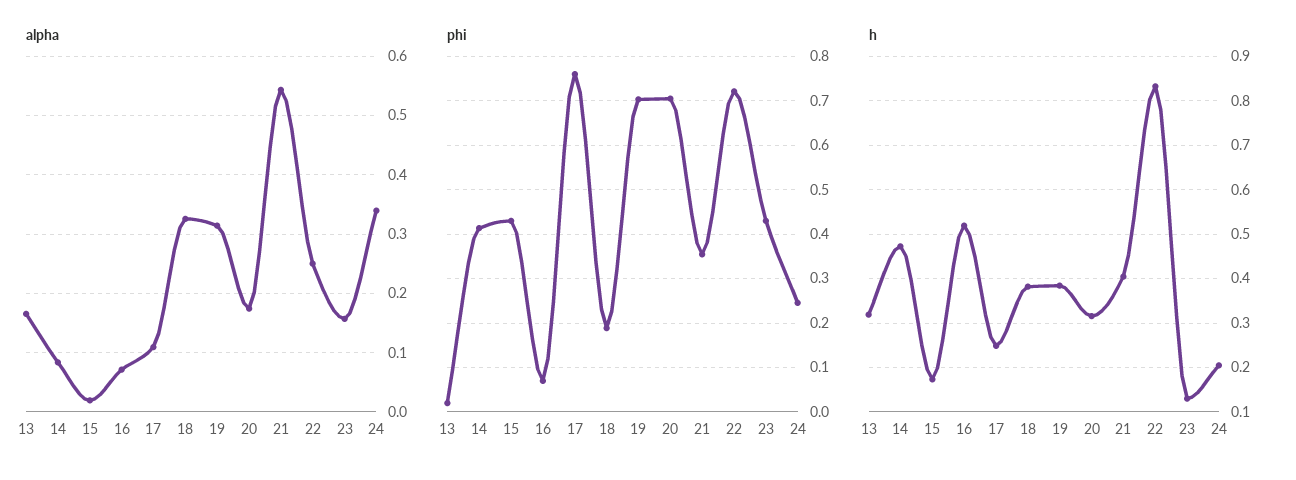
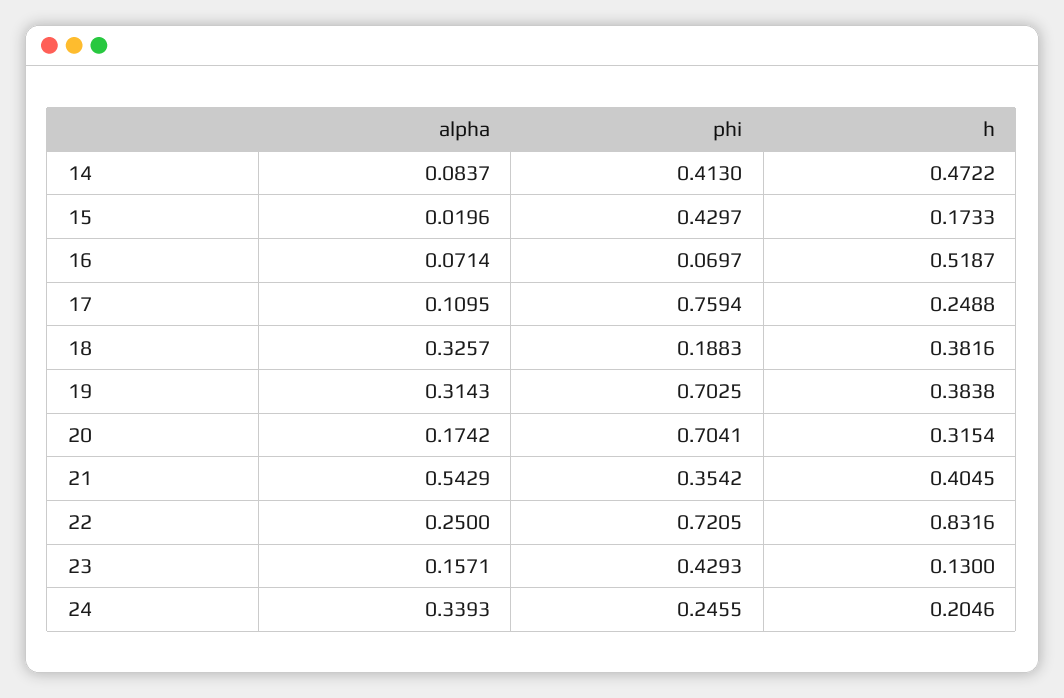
alpha, 13: 0.16 -> none
phi, 13: 0.02 -> none
h, 13: 0.32 -> none

